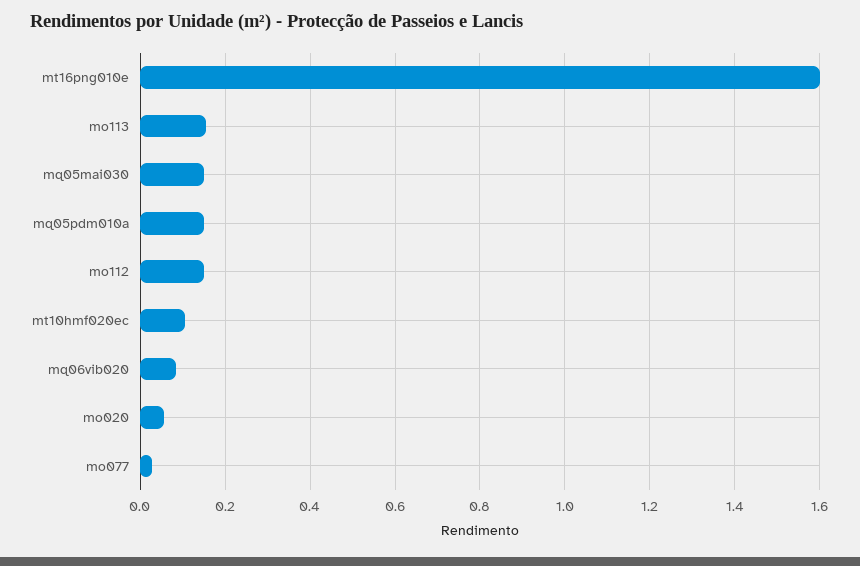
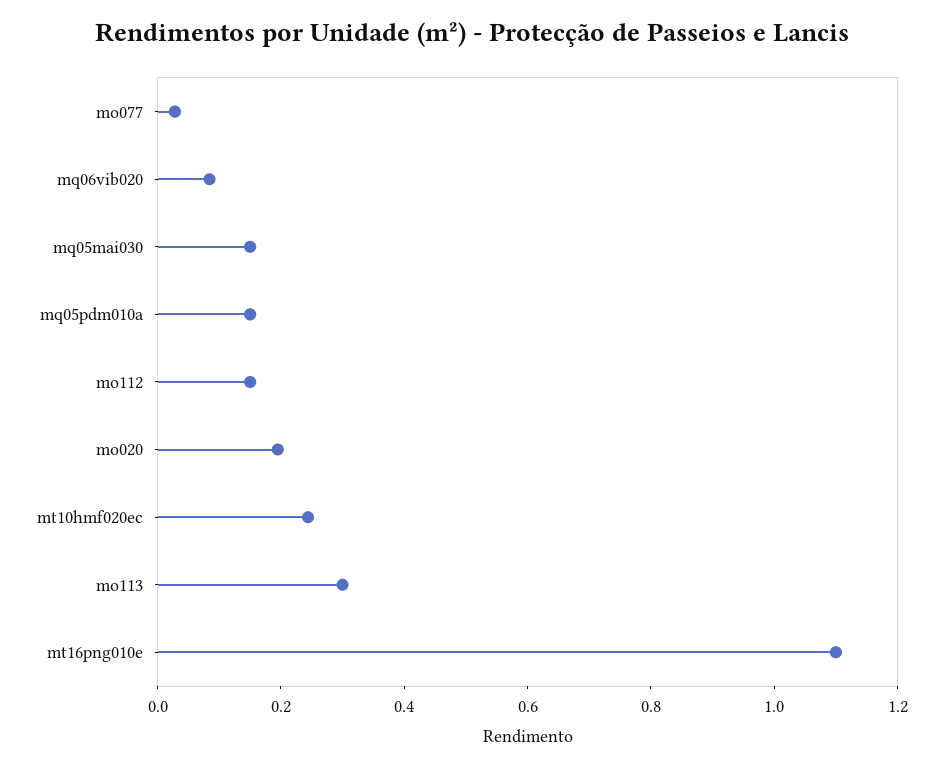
mt16png010e: 1.6 -> 1.1
mo113: 0.16 -> 0.3
mt10hmf020ec: 0.1 -> 0.25
mo020: 0.06 -> 0.2

